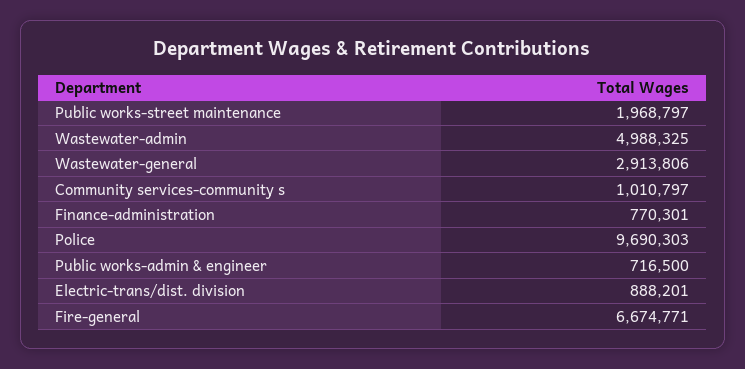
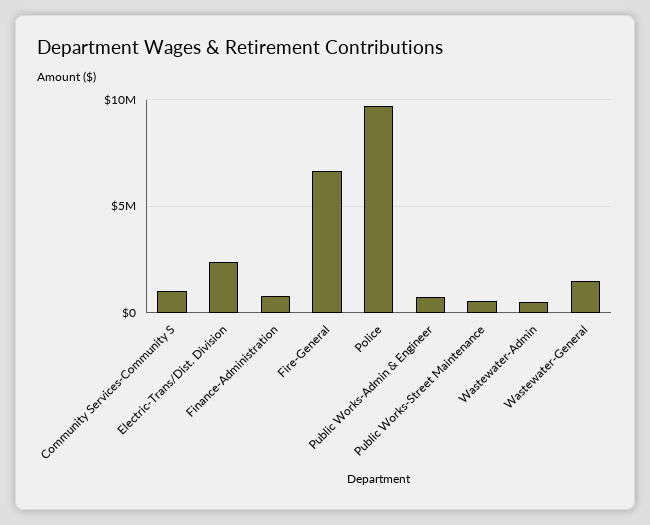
Public works-street maintenance: 1968797 -> 500000
Wastewater-admin: 4988325 -> 500000
Wastewater-general: 2913806 -> 1500000
Electric-trans/dist. division: 888201 -> 2500000

